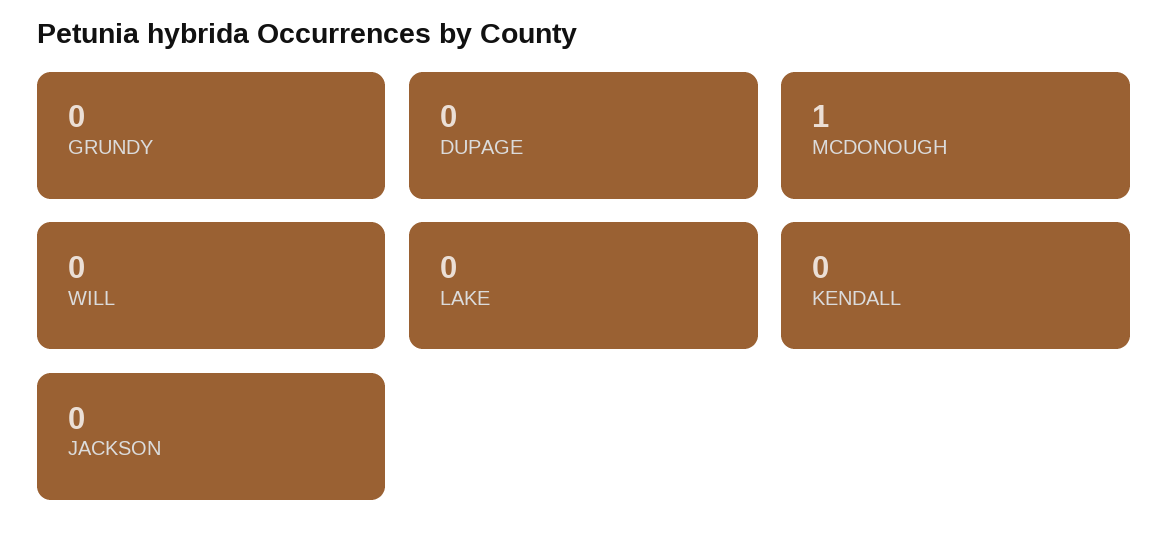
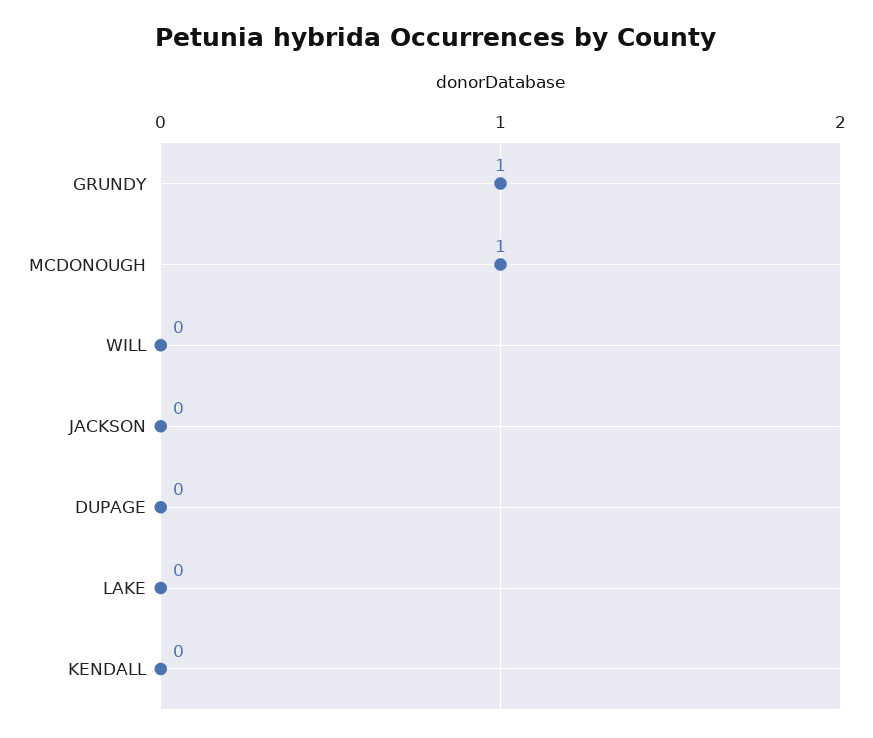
GRUNDY: 0 -> 1

